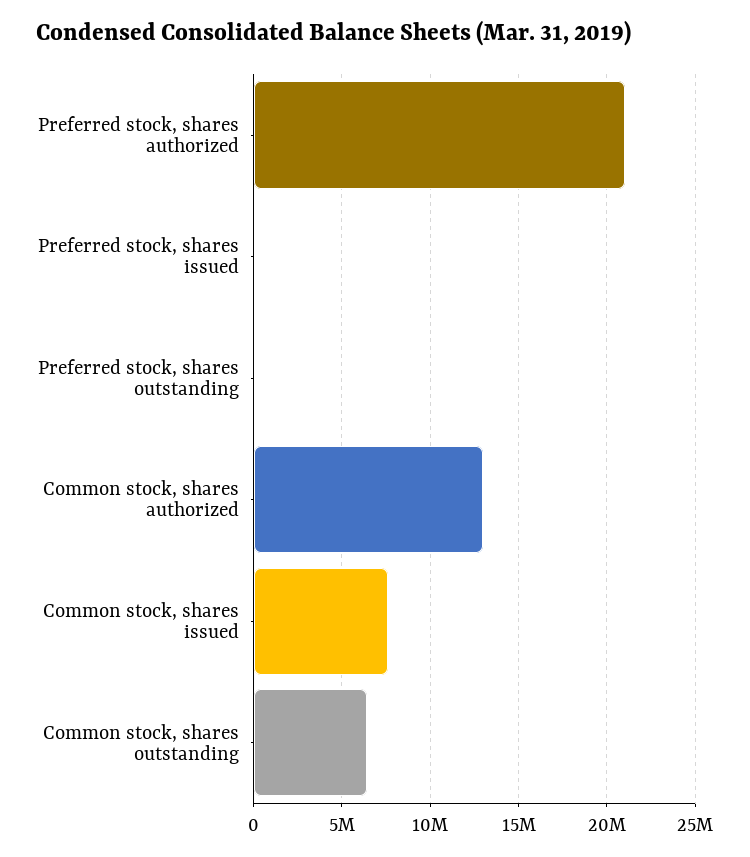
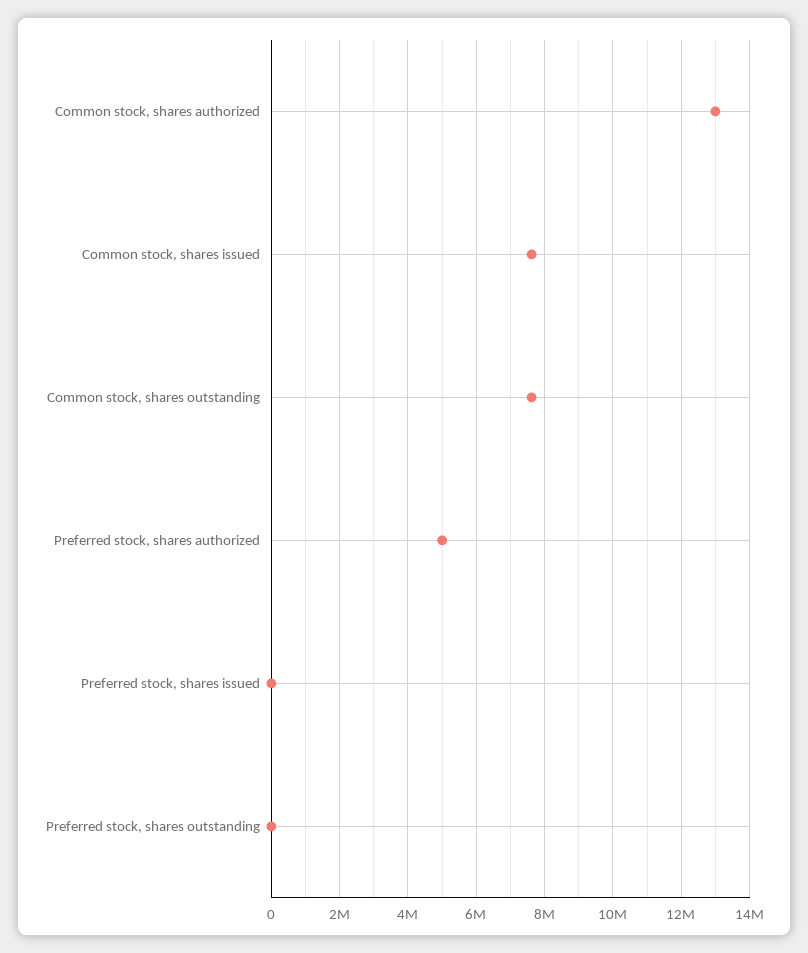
Preferred stock, shares authorized: 21000000 -> 5000000
Common stock, shares outstanding: 6500000 -> 7600000

